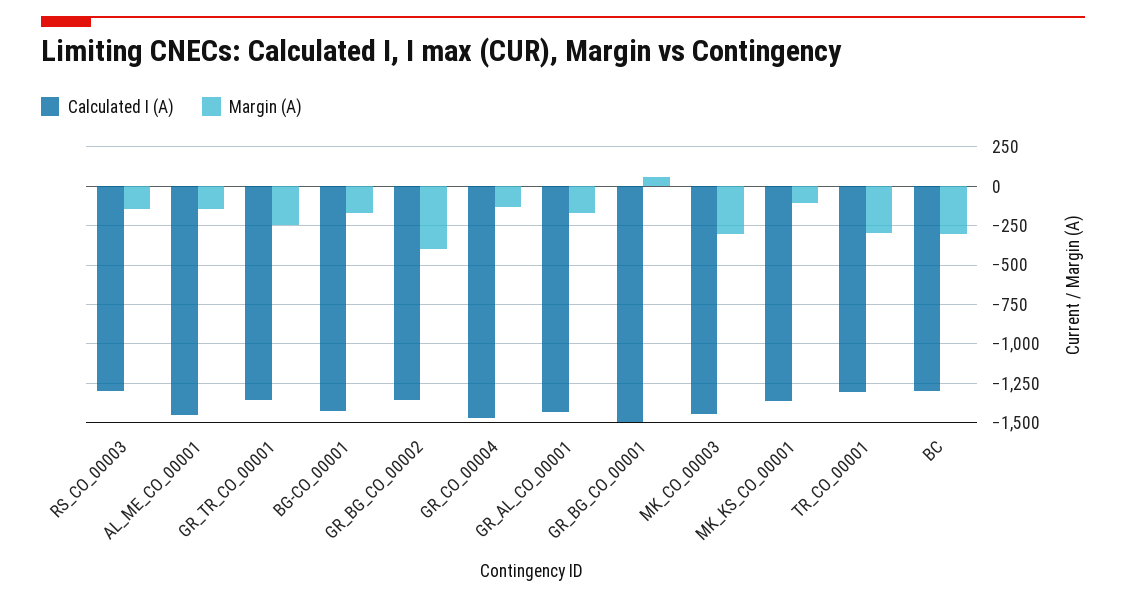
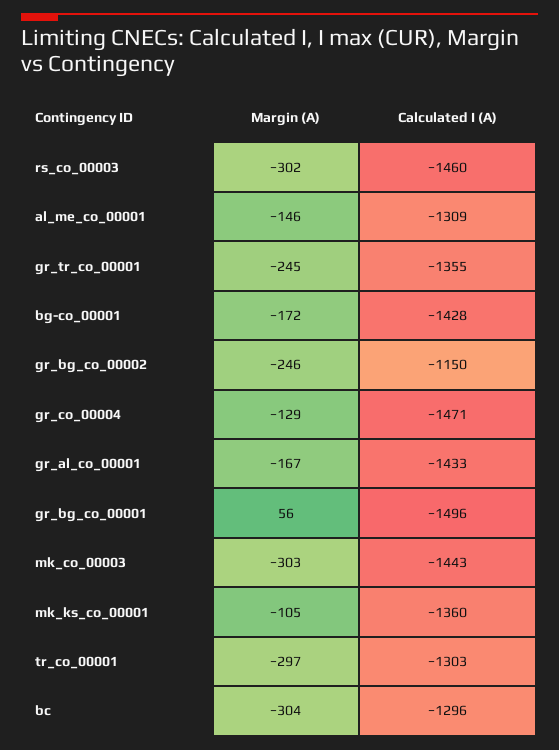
Calculated I (A), RS_CO_00003: -1300 -> -1460
Margin (A), RS_CO_00003: -150 -> -302
Calculated I (A), AL_ME_CO_00001: -1450 -> -1309
Calculated I (A), GR_BG_CO_00002: -1350 -> -1150
Margin (A), GR_BG_CO_00002: -400 -> -246

